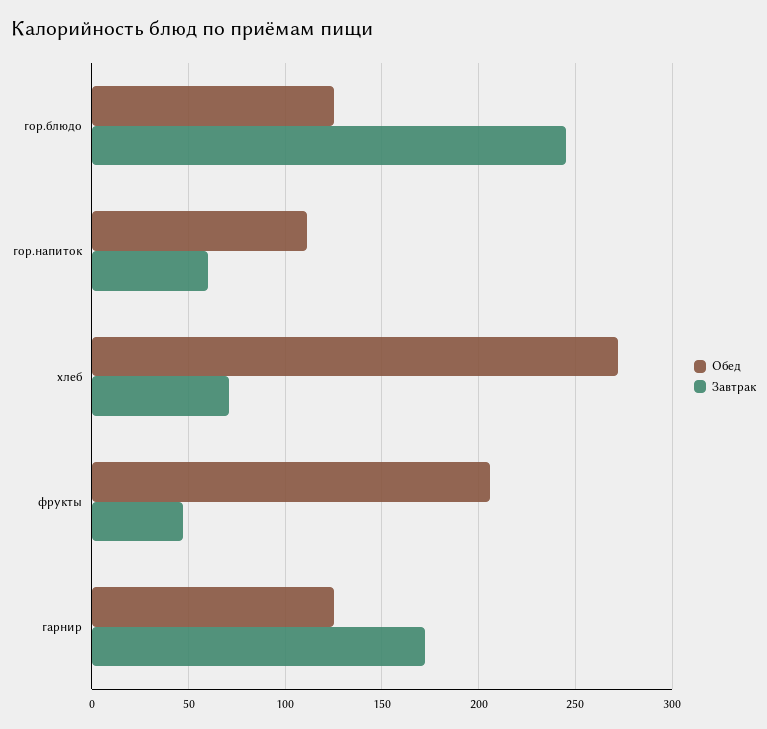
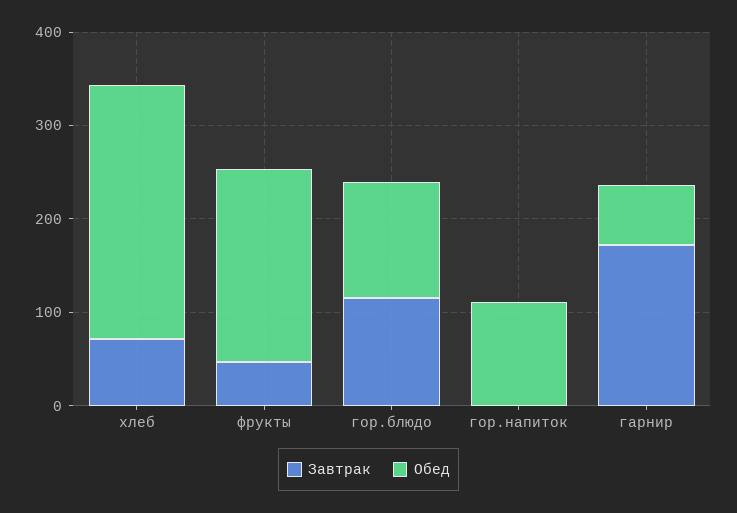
Завтрак, гор.блюдо: 245 -> 120
Завтрак, гор.напиток: 60 -> 0
Обед, гарнир: 125 -> 60

